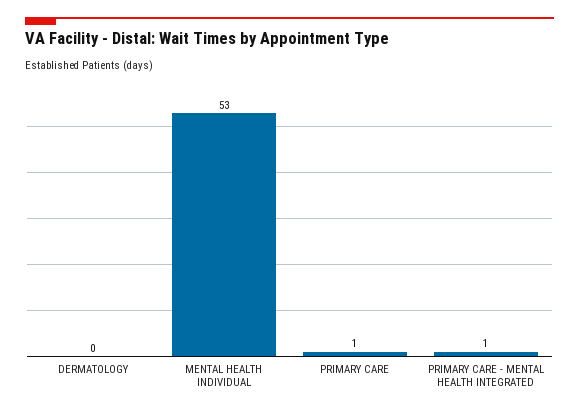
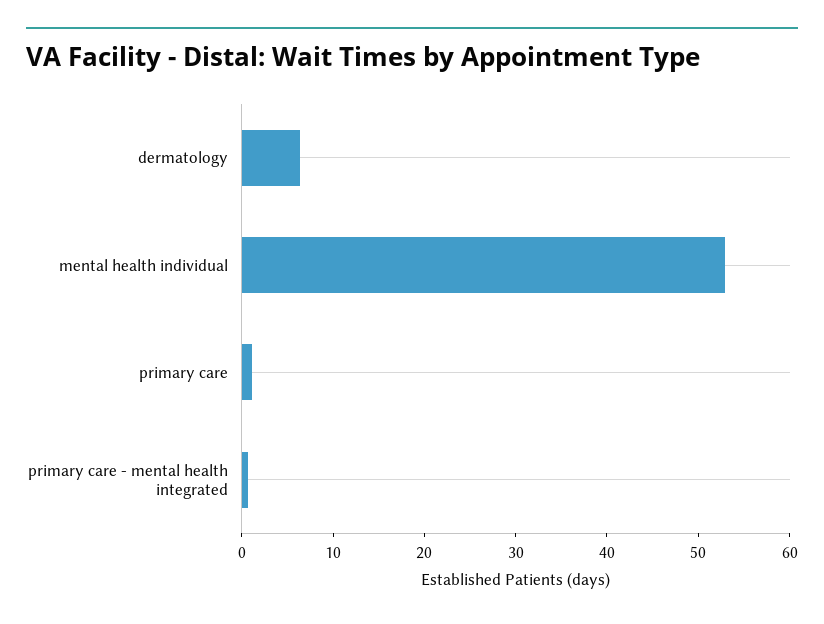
DERMATOLOGY: 0 -> 6

